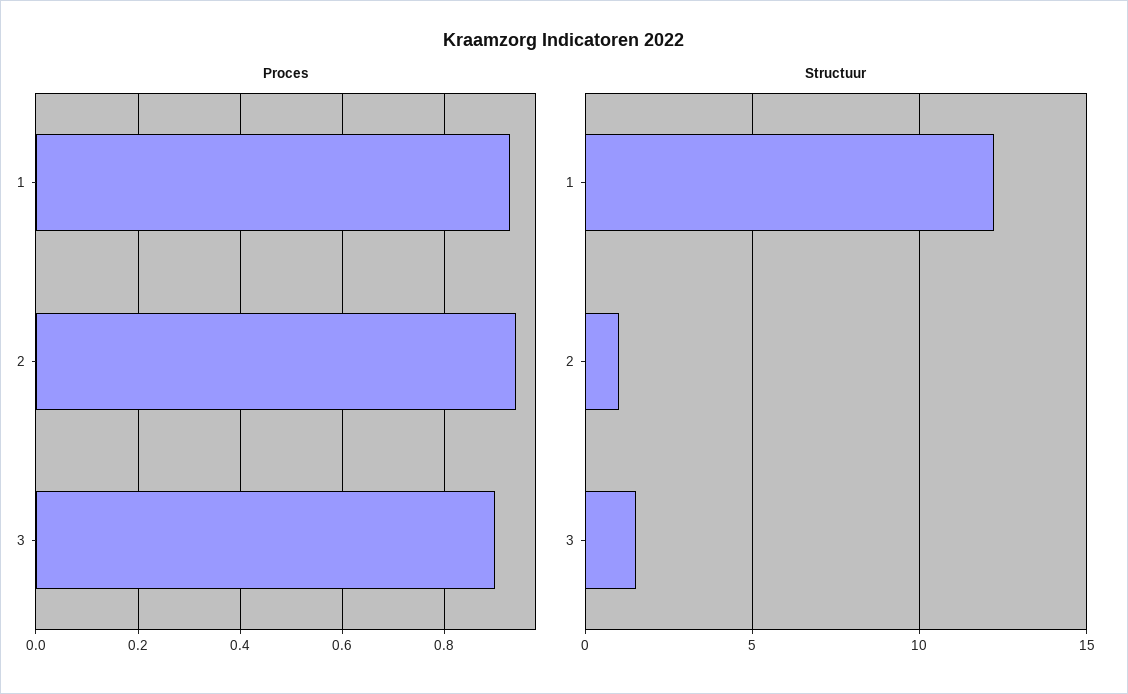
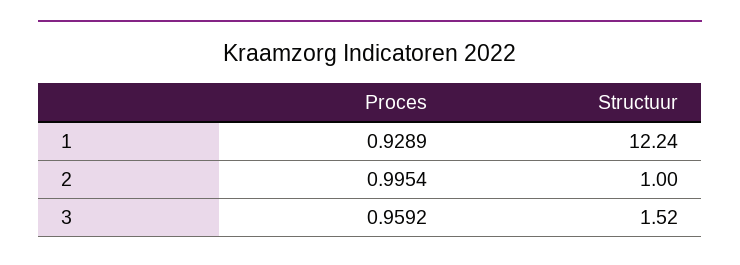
Proces, 2: 0.94 -> 0.9954
Proces, 3: 0.9 -> 0.9592

